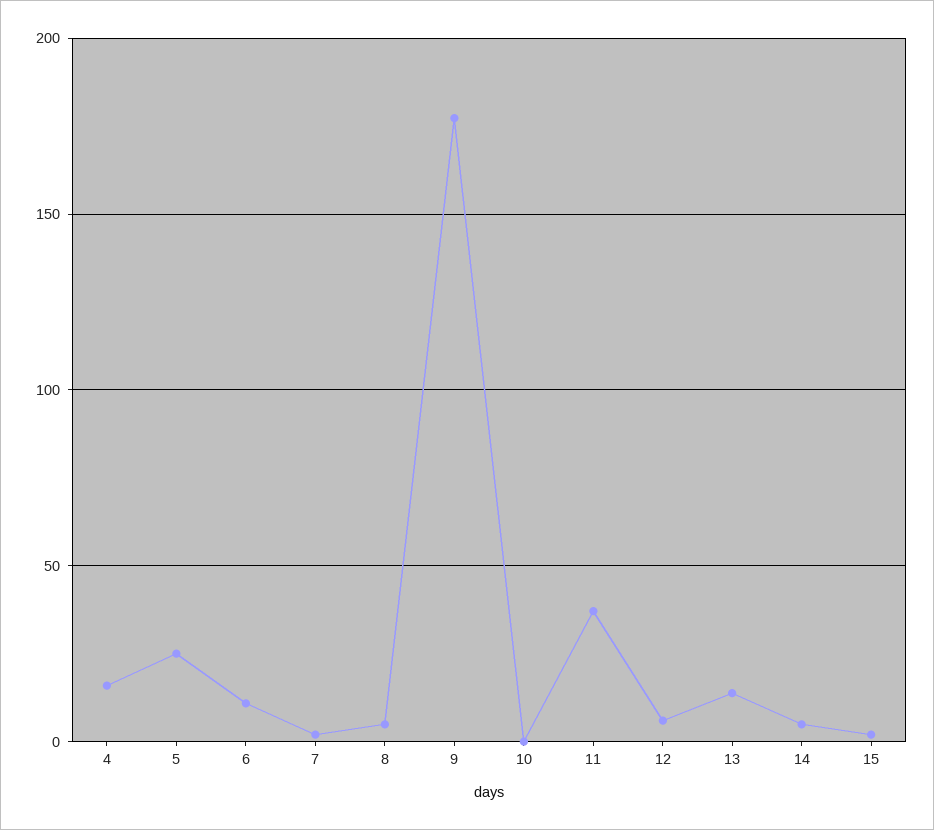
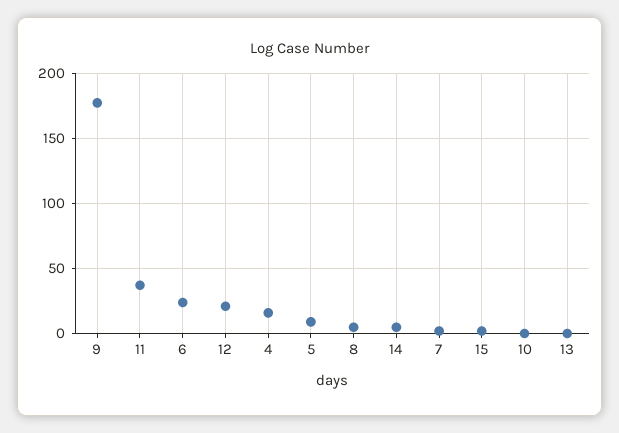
5: 25 -> 10
6: 10 -> 25
12: 5 -> 20
13: 15 -> 0

